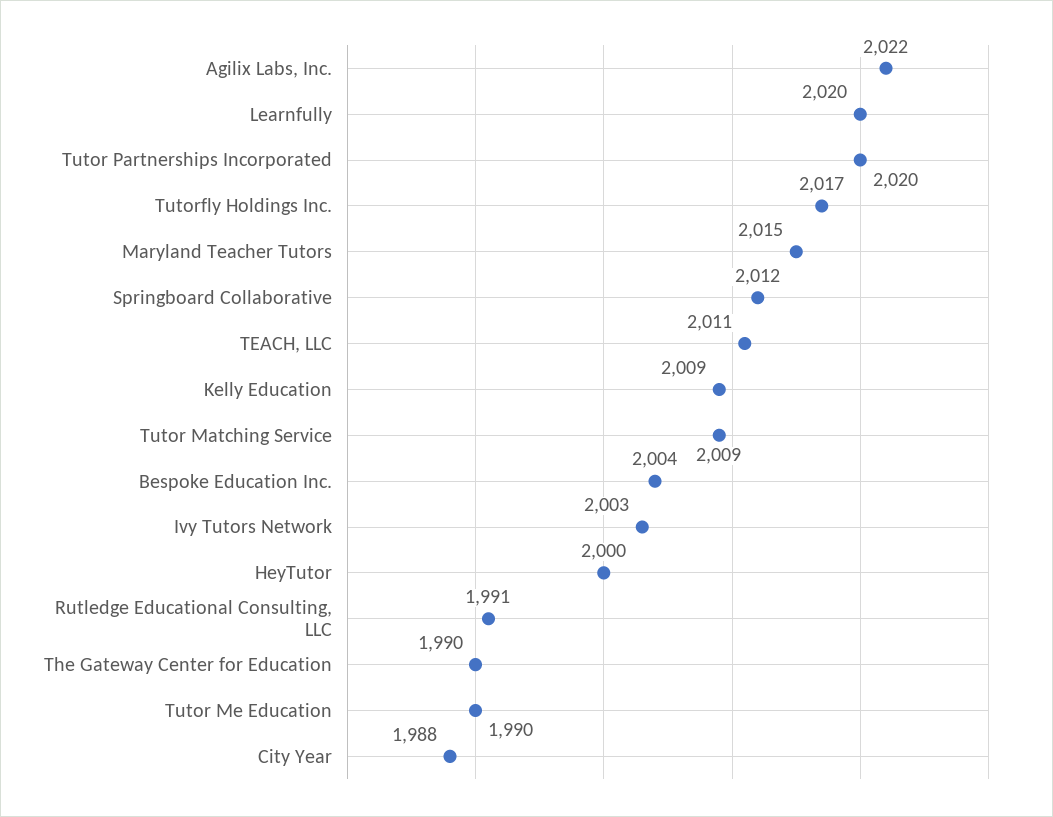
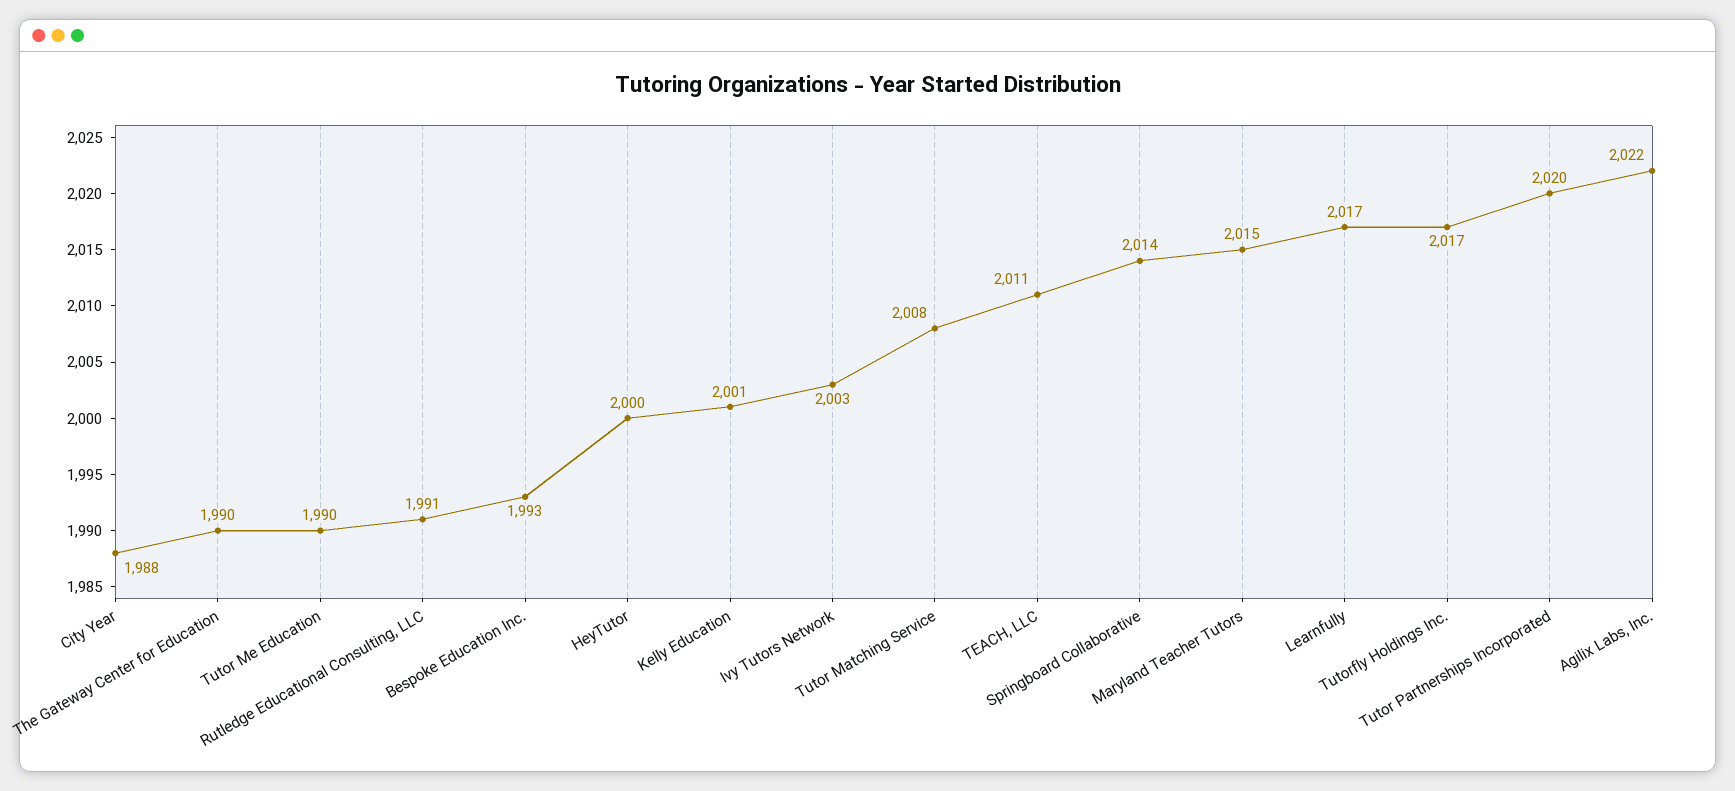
Learnfully: 2020 -> 2017
Springboard Collaborative: 2012 -> 2014
Kelly Education: 2009 -> 2001
Tutor Matching Service: 2009 -> 2008
Bespoke Education Inc.: 2004 -> 1993

